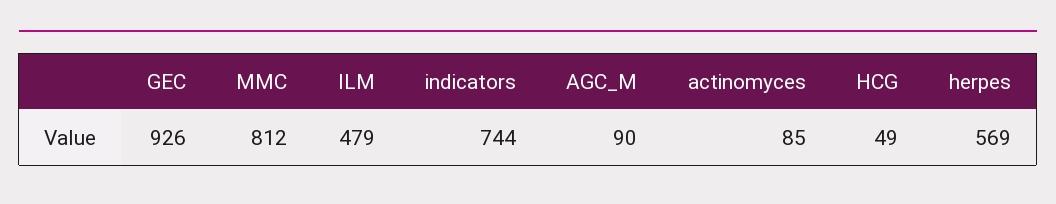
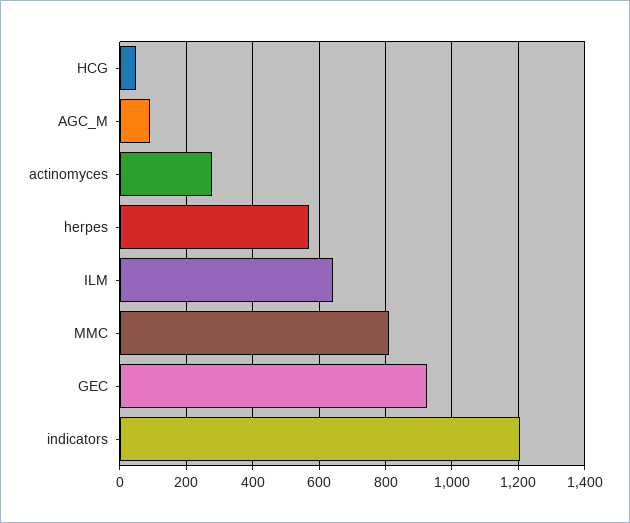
ILM: 479 -> 640
indicators: 744 -> 1200
actinomyces: 85 -> 280

